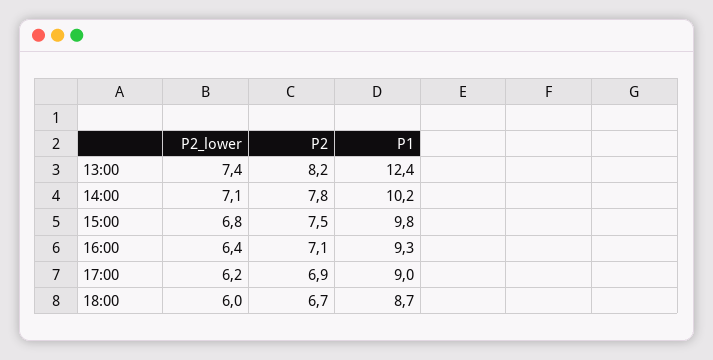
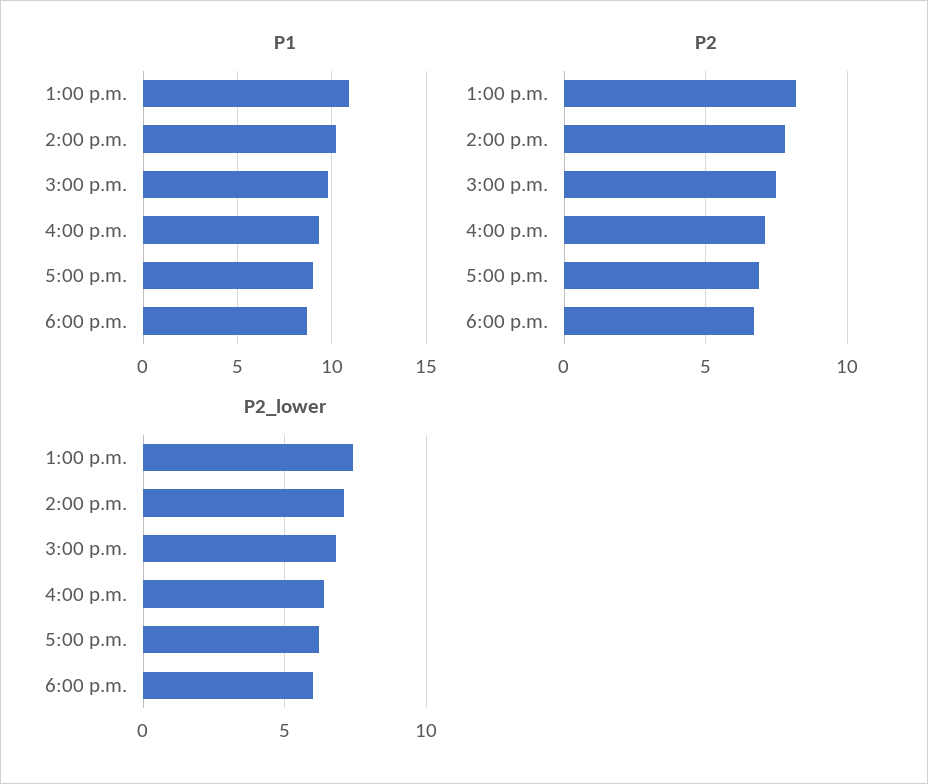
P1, 13:00: 12.4 -> 11

